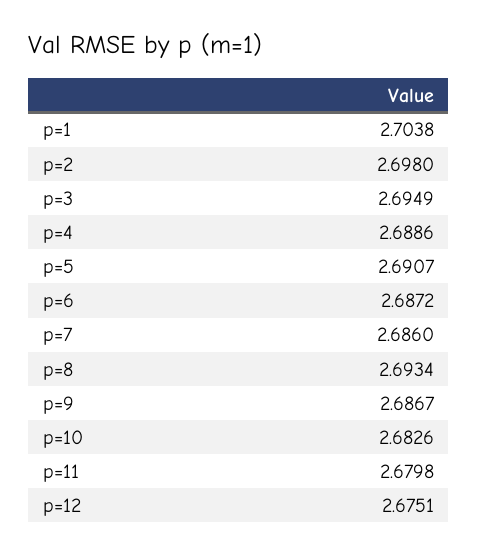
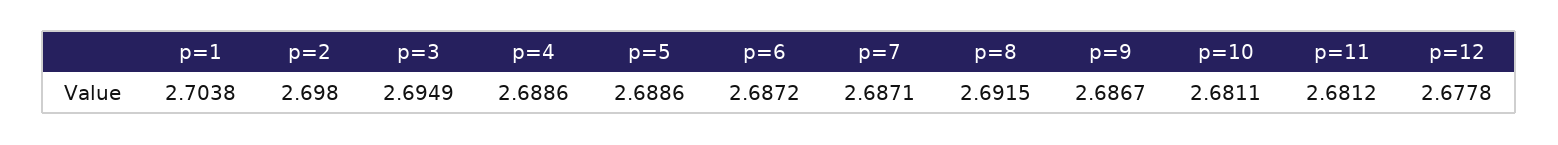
p=5: 2.6907 -> 2.6886
p=7: 2.686 -> 2.6871
p=8: 2.6934 -> 2.6915
p=10: 2.6826 -> 2.6811
p=11: 2.6798 -> 2.6812
p=12: 2.6751 -> 2.6778

